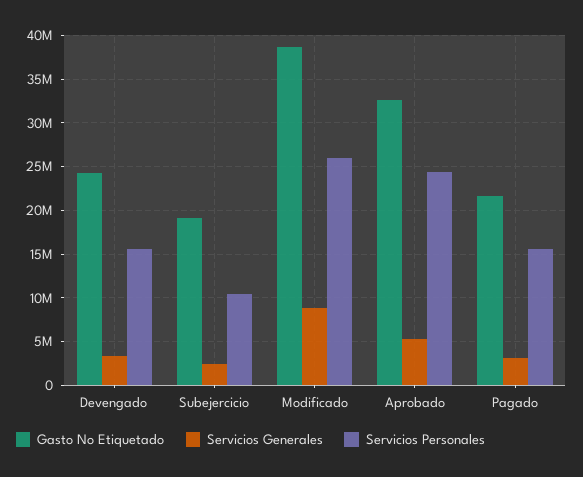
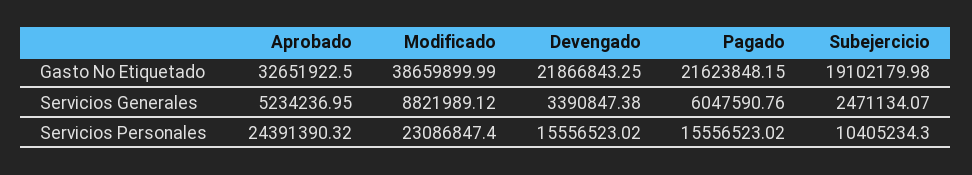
Gasto No Etiquetado, Devengado: 24000000 -> 21866843.25
Servicios Personales, Modificado: 26000000 -> 23086847.4
Servicios Generales, Pagado: 3000000 -> 6047590.76

